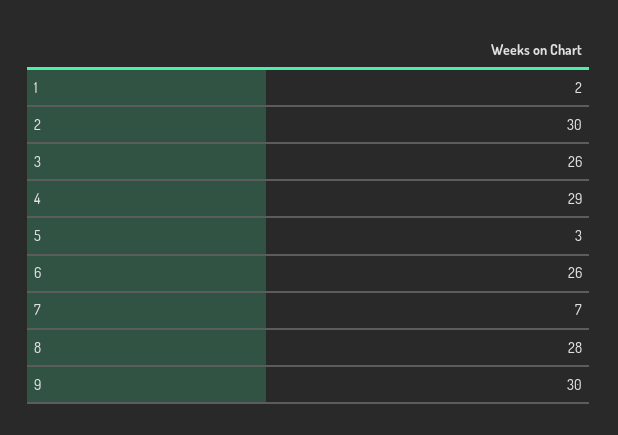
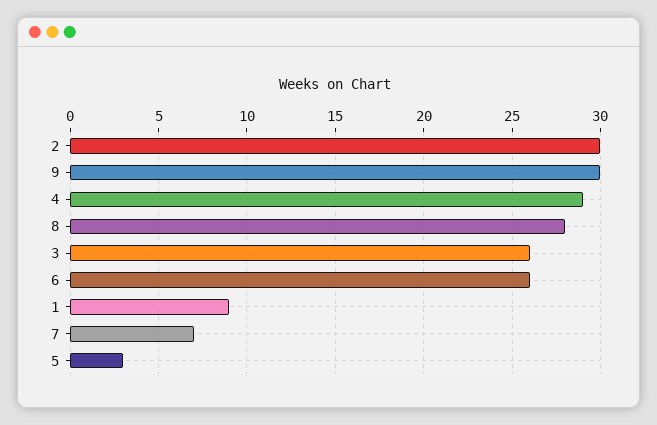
1: 2 -> 9

